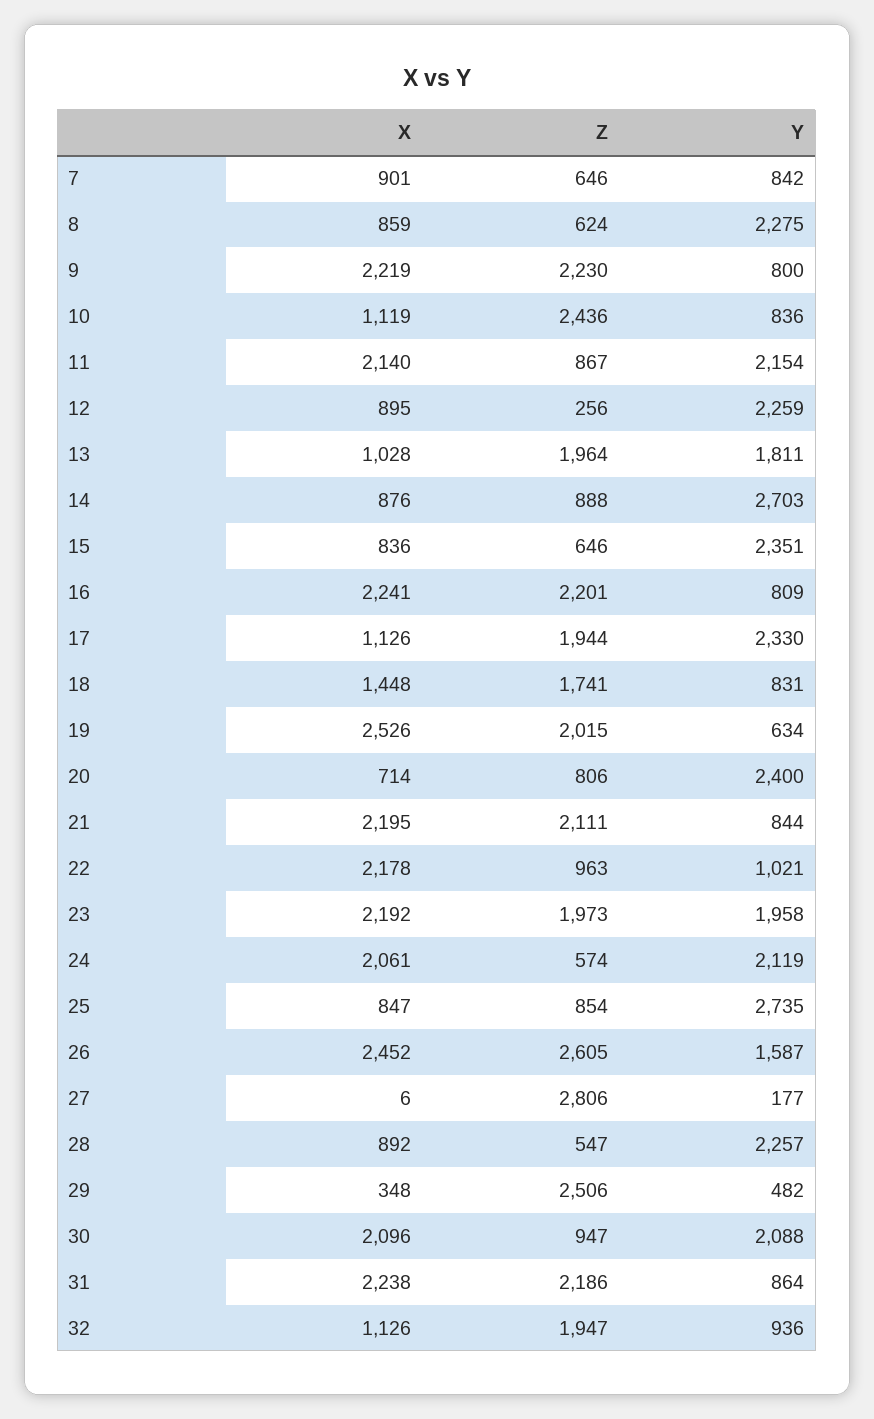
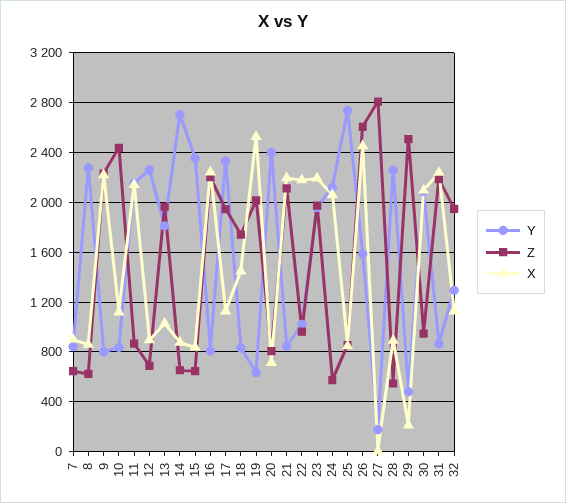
Z, 12: 256 -> 700
Z, 14: 888 -> 650
X, 29: 348 -> 200
Y, 32: 936 -> 1300

